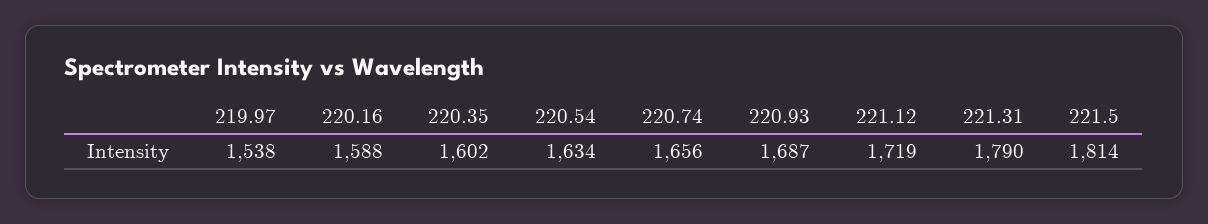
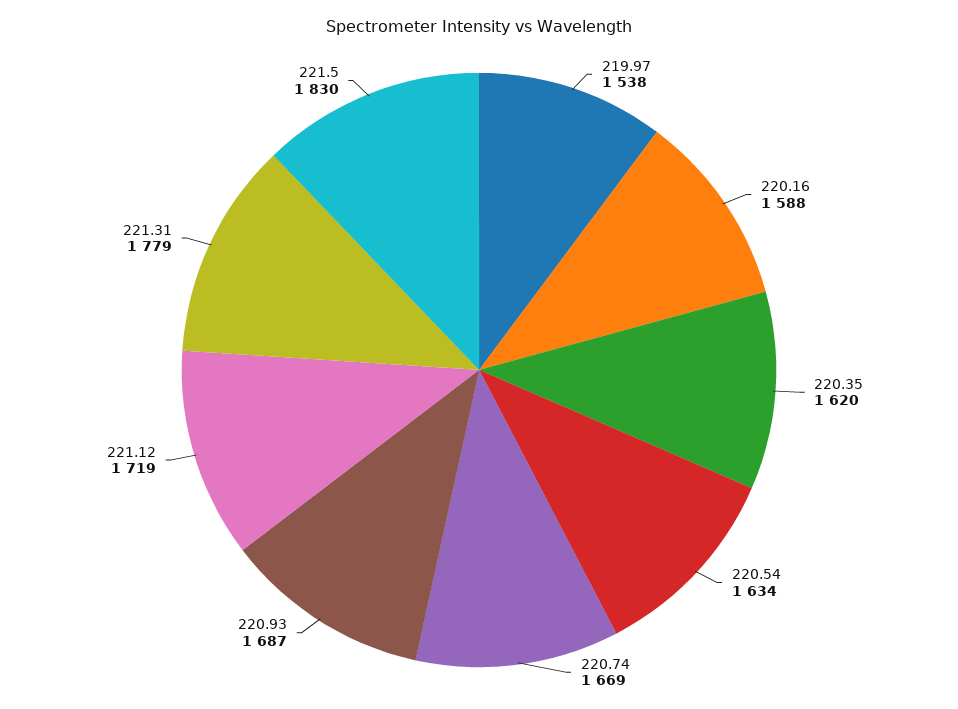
220.35: 1602 -> 1620
220.74: 1656 -> 1669
221.31: 1790 -> 1779
221.5: 1814 -> 1830

